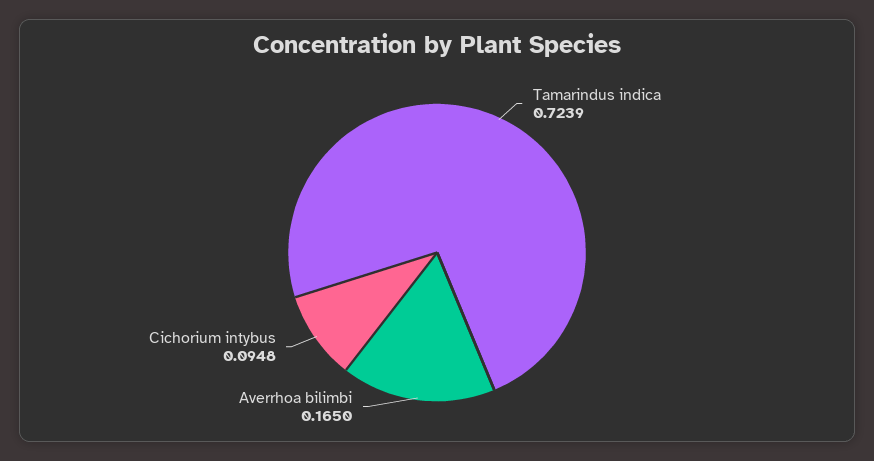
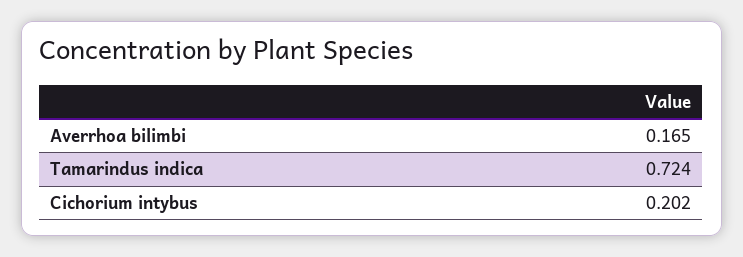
Cichorium intybus: 0.0948 -> 0.202

